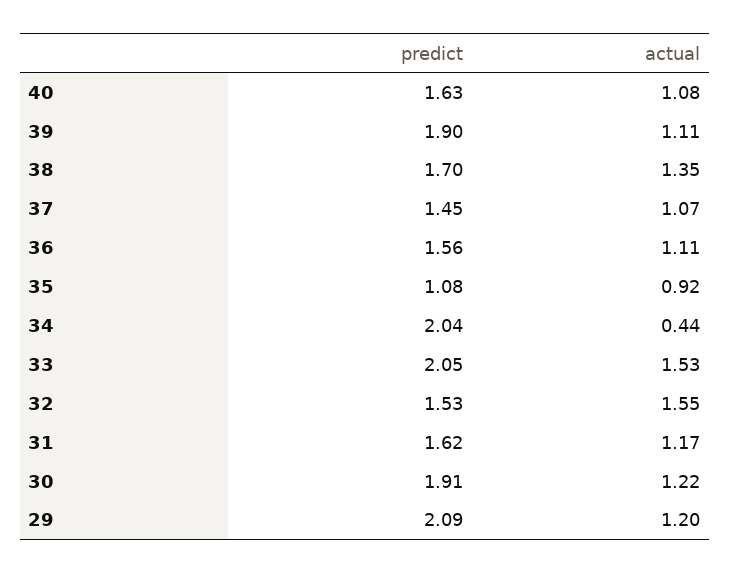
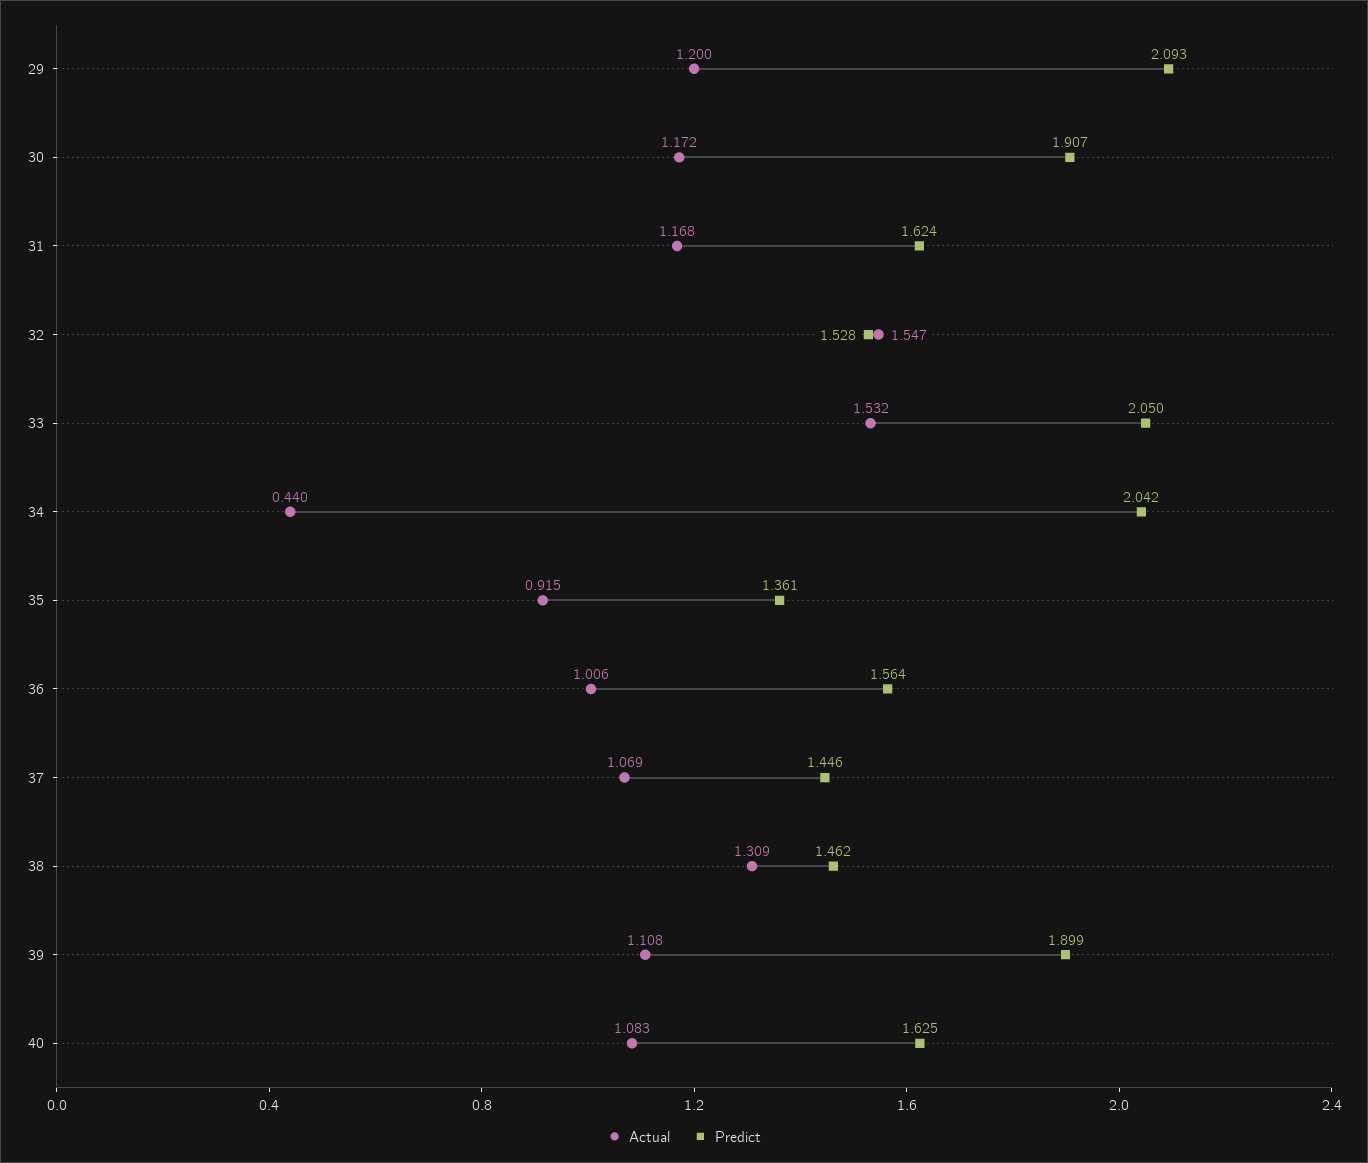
predict, 38: 1.7 -> 1.462
actual, 38: 1.35 -> 1.309
actual, 36: 1.11 -> 1.006
predict, 35: 1.08 -> 1.361
actual, 30: 1.22 -> 1.172

